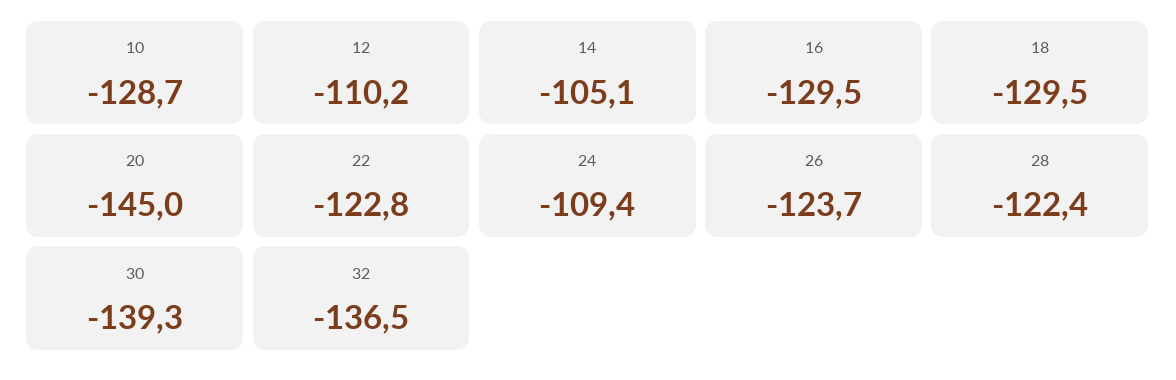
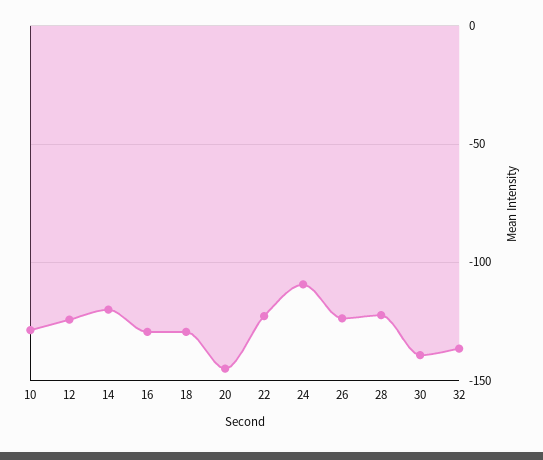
12: -110.2 -> -125
14: -105.1 -> -120

